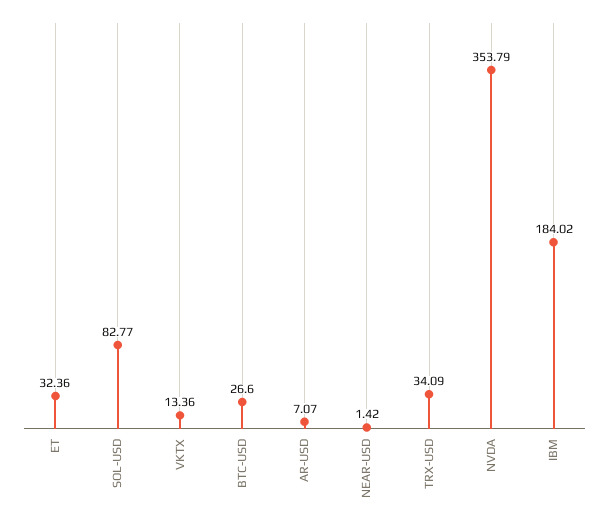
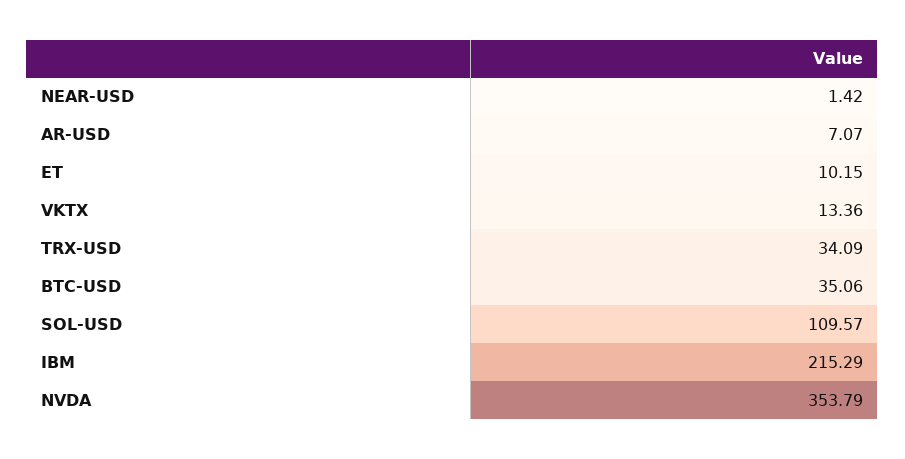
ET: 32.36 -> 10.15
SOL-USD: 82.77 -> 109.57
BTC-USD: 26.6 -> 35.06
IBM: 184.02 -> 215.29

